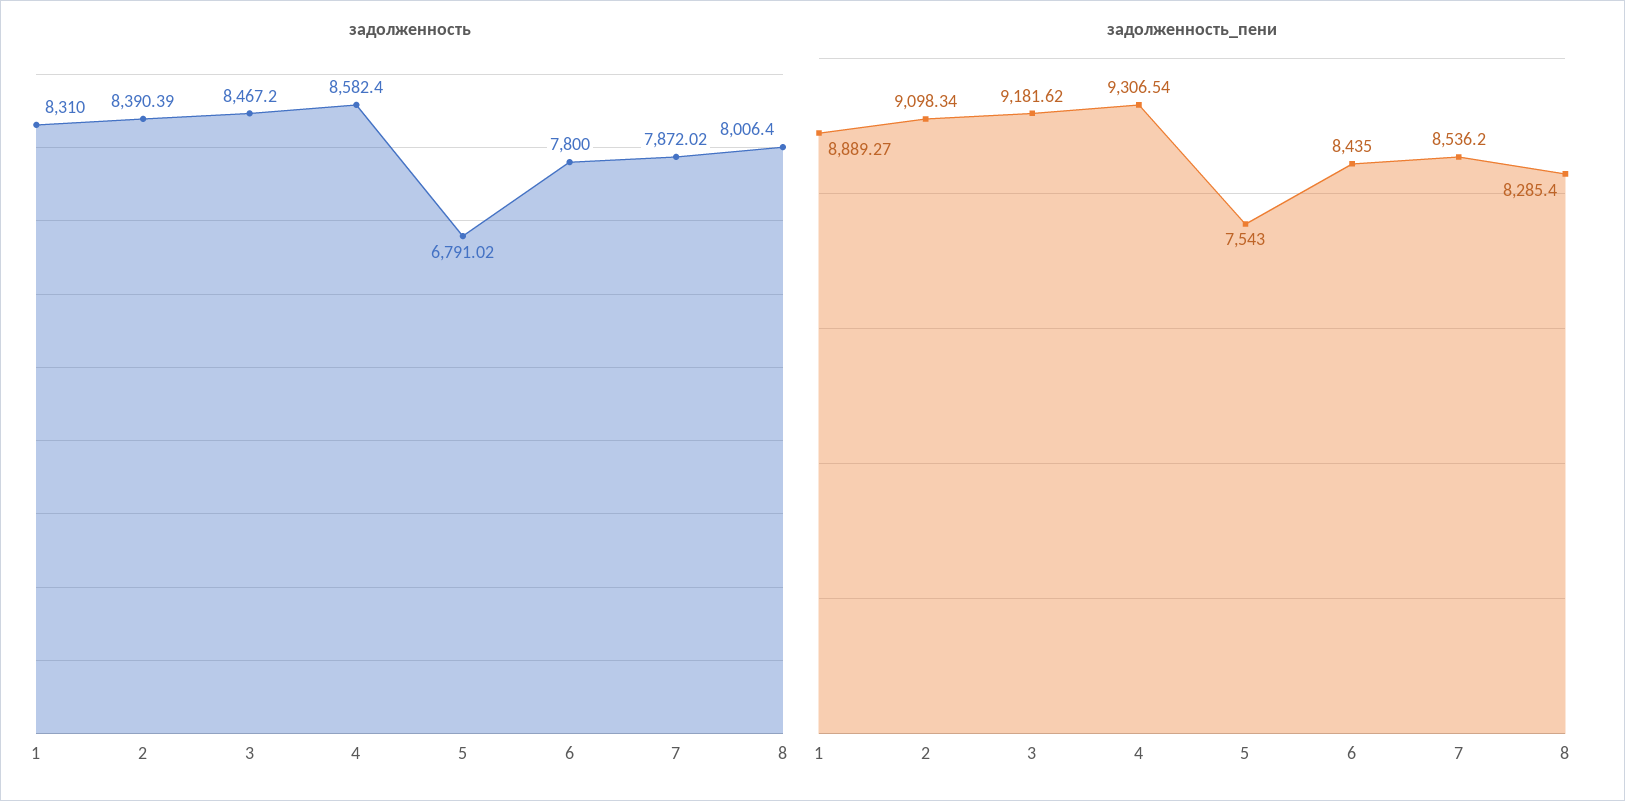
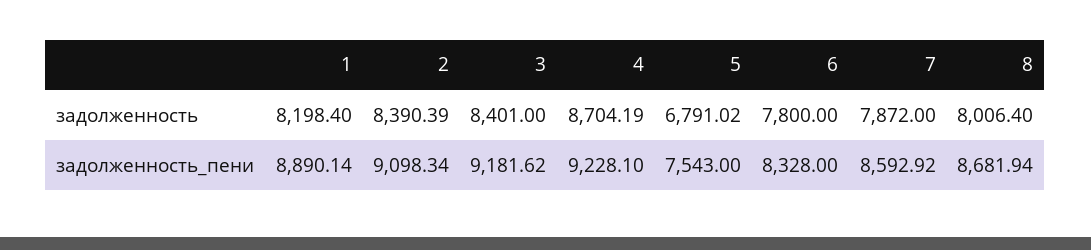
задолженность, 1: 8310 -> 8198.4
задолженность, 3: 8467.2 -> 8401
задолженность, 4: 8582.4 -> 8704.19
задолженность, 7: 7872.02 -> 7872
задолженность_пени, 1: 8889.27 -> 8890.14
задолженность_пени, 4: 9306.54 -> 9228.1
задолженность_пени, 6: 8435 -> 8328
задолженность_пени, 7: 8536.2 -> 8592.92
задолженность_пени, 8: 8285.4 -> 8681.94

